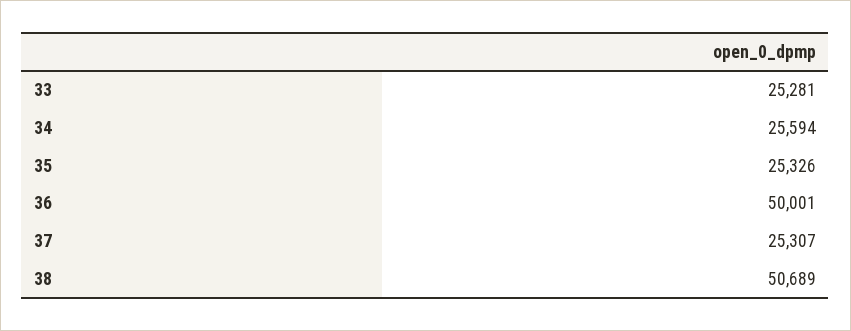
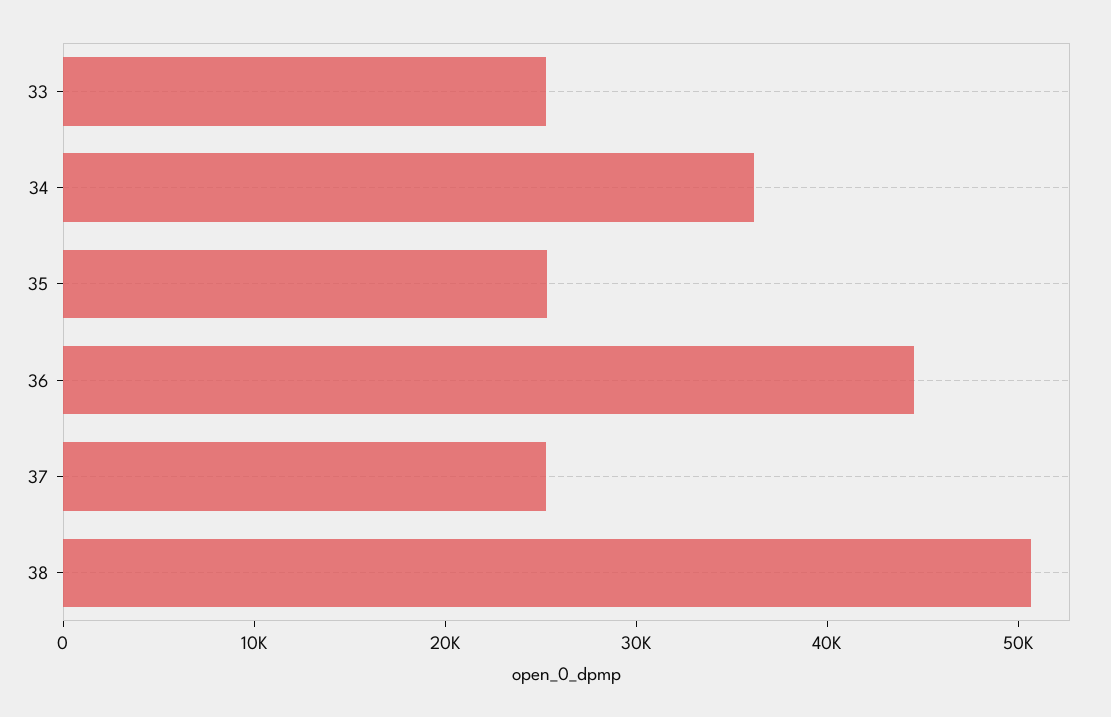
34: 25594 -> 36000
36: 50001 -> 44000

